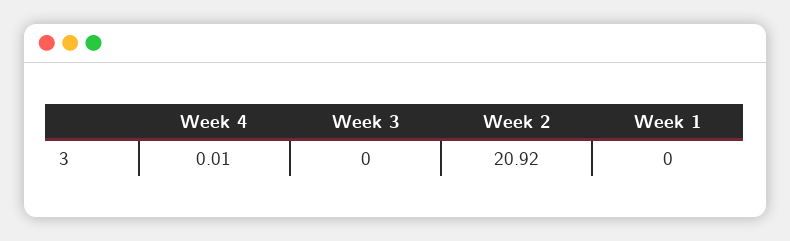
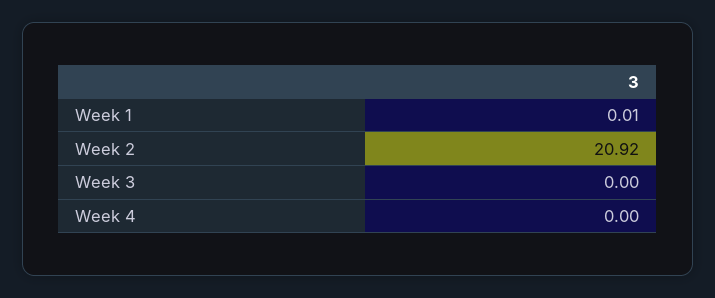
Week 4: 0.01 -> 0
Week 1: 0 -> 0.01

